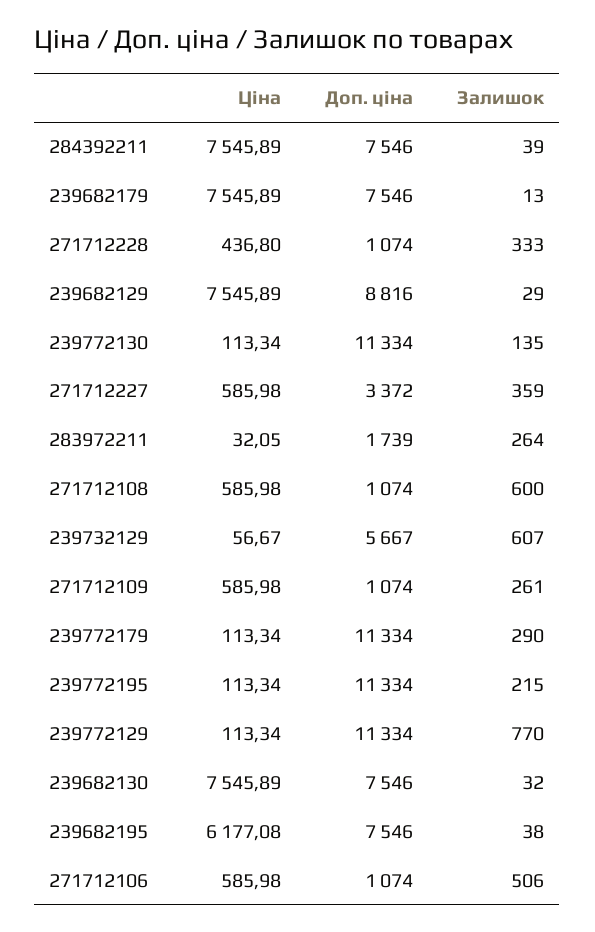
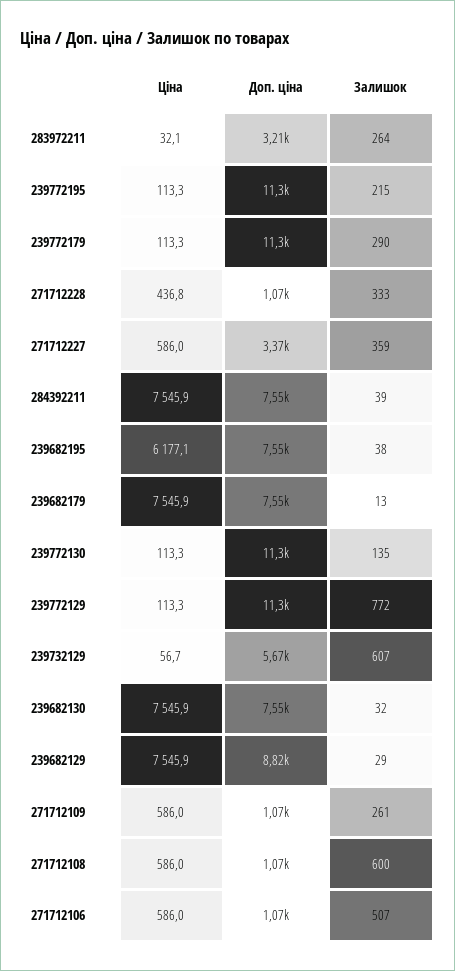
Доп. ціна, 283972211: 1739 -> 3210
Залишок, 239772129: 770 -> 772
Залишок, 271712106: 506 -> 507

